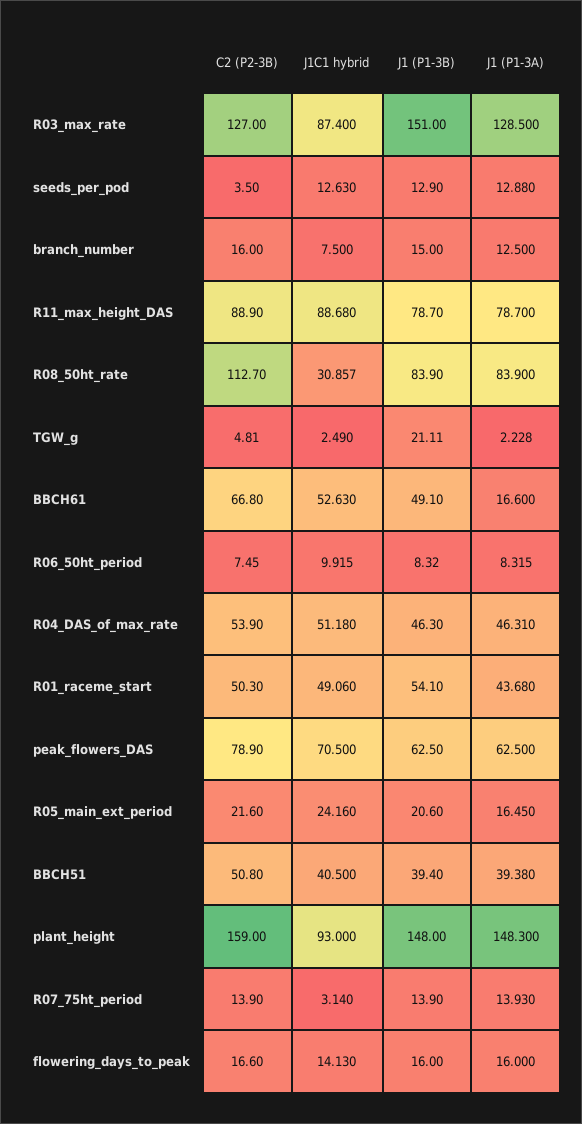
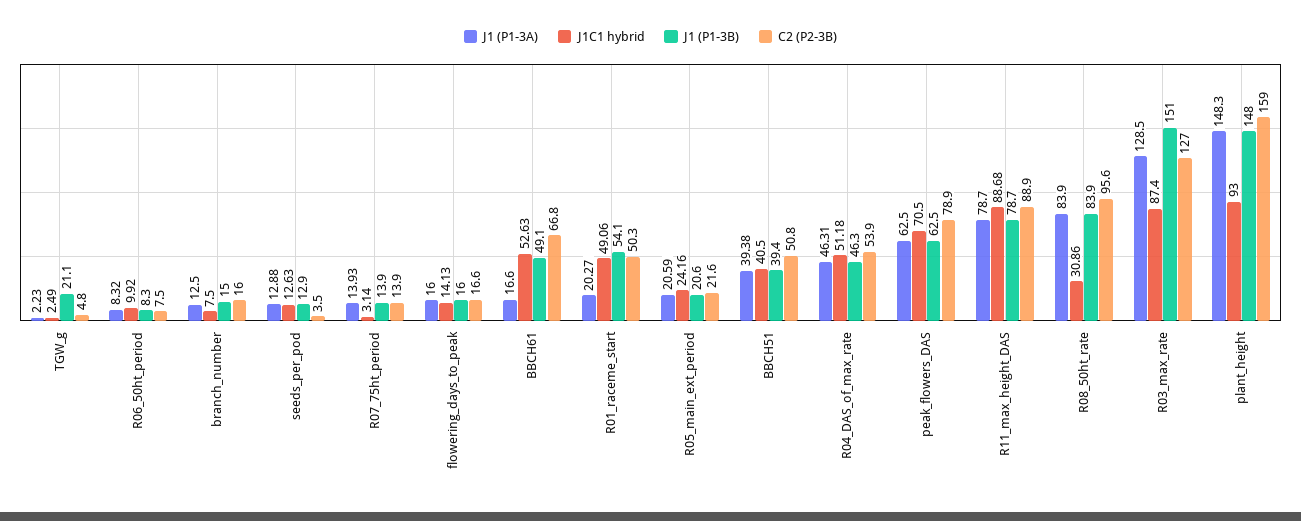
C2 (P2-3B), R08_50ht_rate: 112.7 -> 95.6
J1 (P1-3A), R01_raceme_start: 43.68 -> 20.27
J1 (P1-3A), R05_main_ext_period: 16.45 -> 20.59

